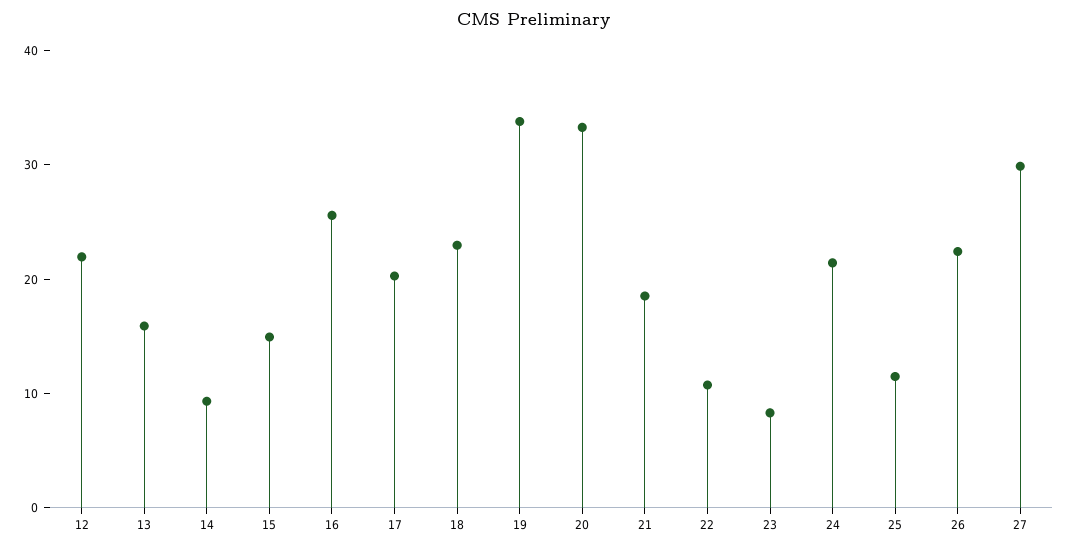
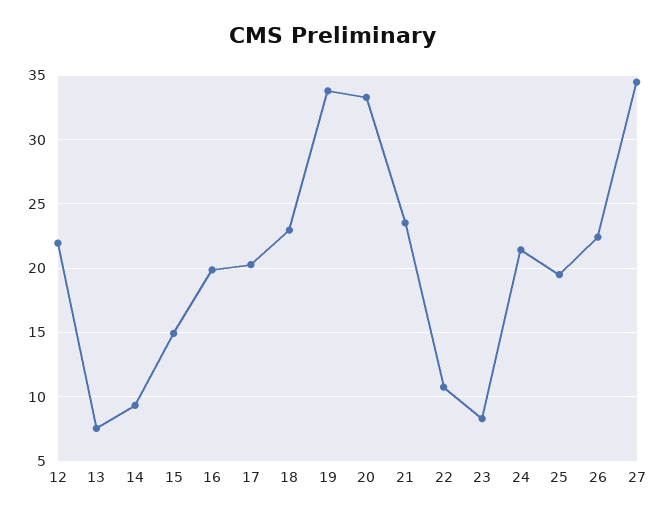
13: 16 -> 7.5
16: 26 -> 20
21: 18 -> 23.5
25: 12 -> 19.5
27: 30 -> 34.5

